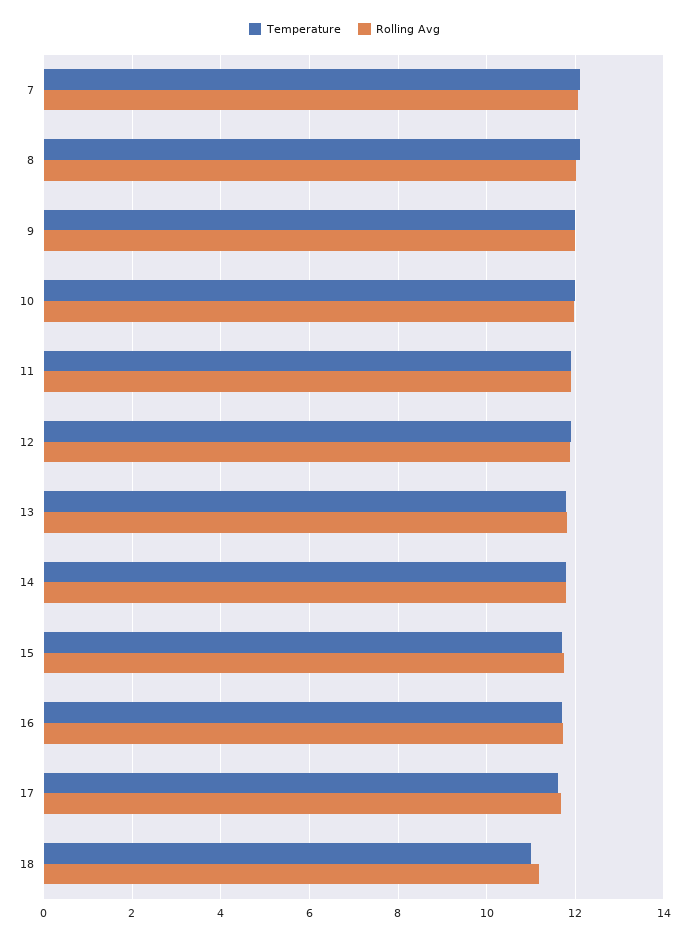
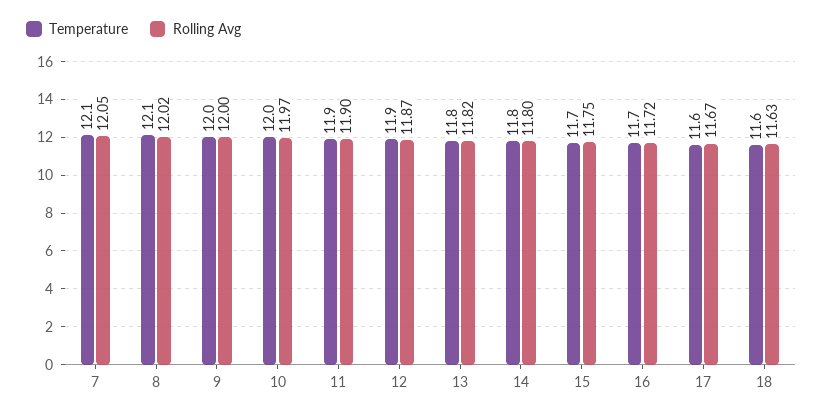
Temperature, 18: 11 -> 11.6
Rolling Avg, 18: 11.2 -> 11.63

